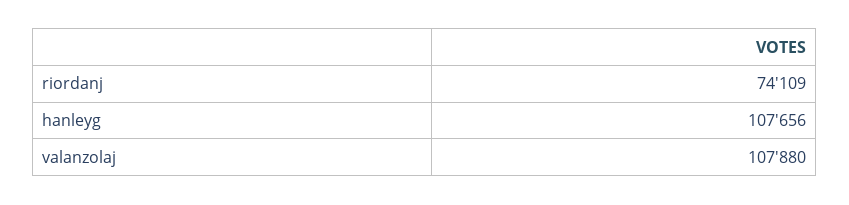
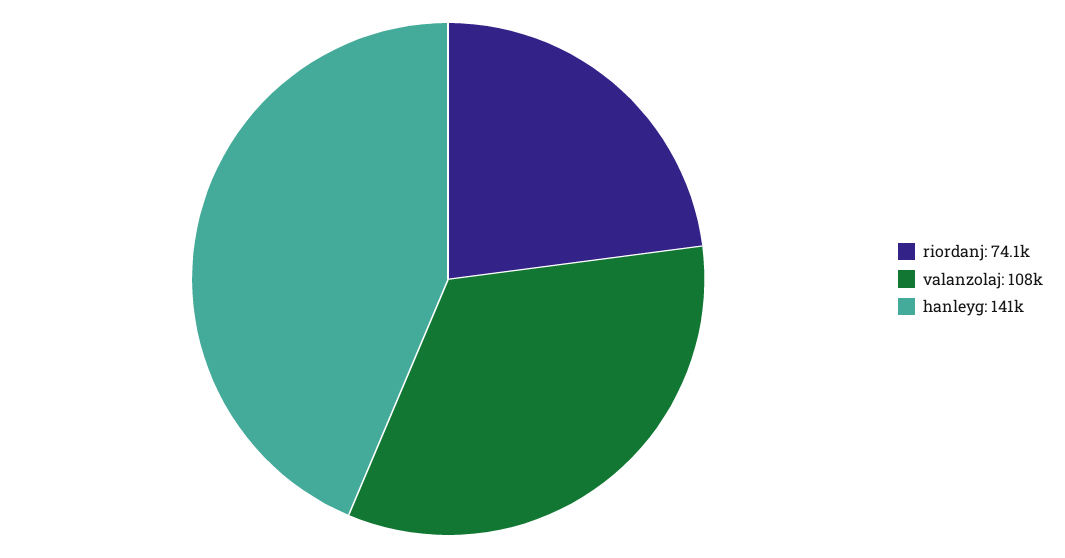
hanleyg: 107656 -> 141000

